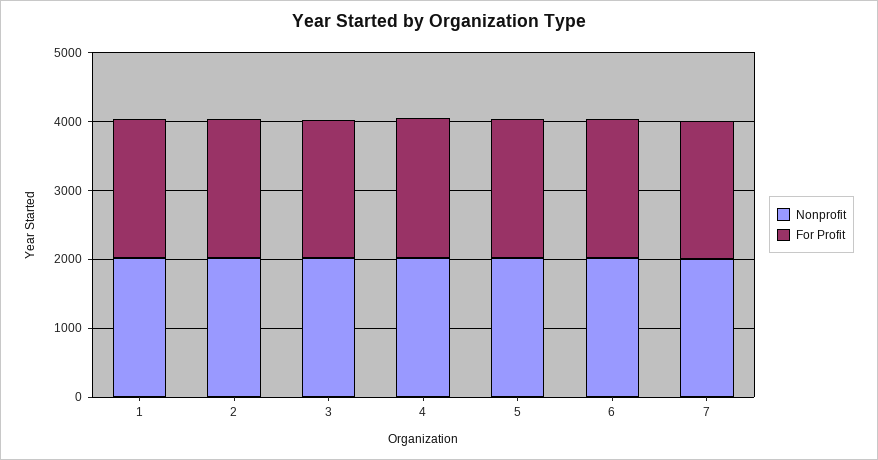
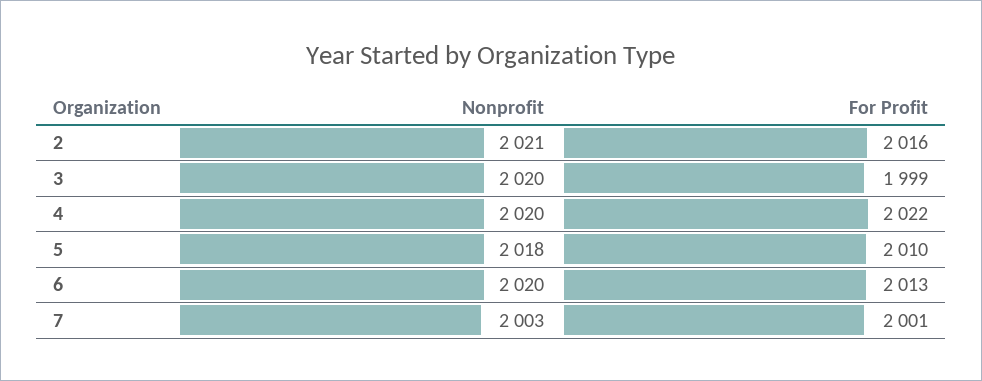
Nonprofit, 1: 2000 -> none
For Profit, 1: 2000 -> none

